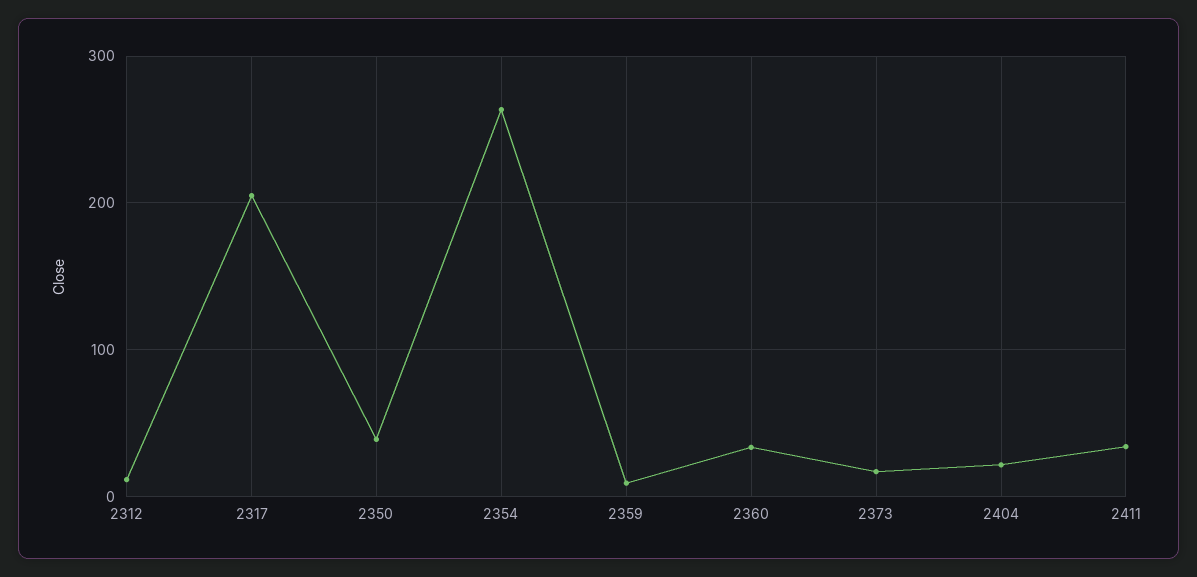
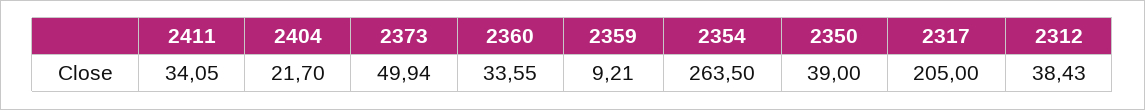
2312: 10 -> 38.43
2373: 20 -> 49.94

